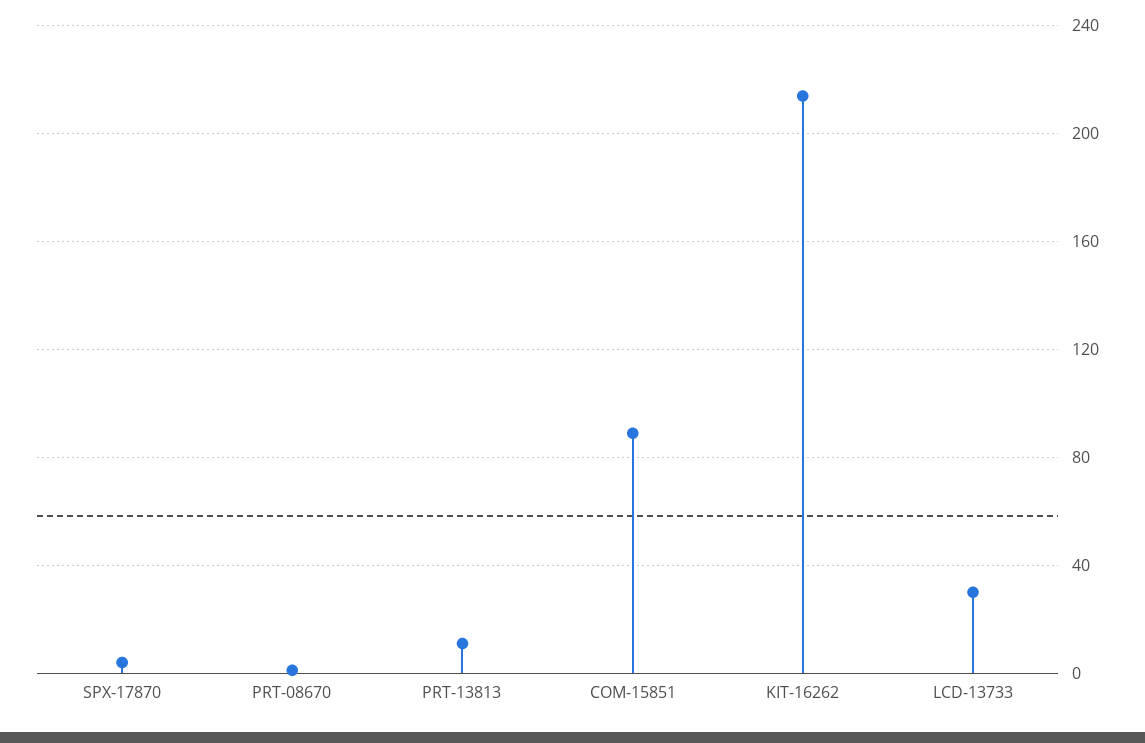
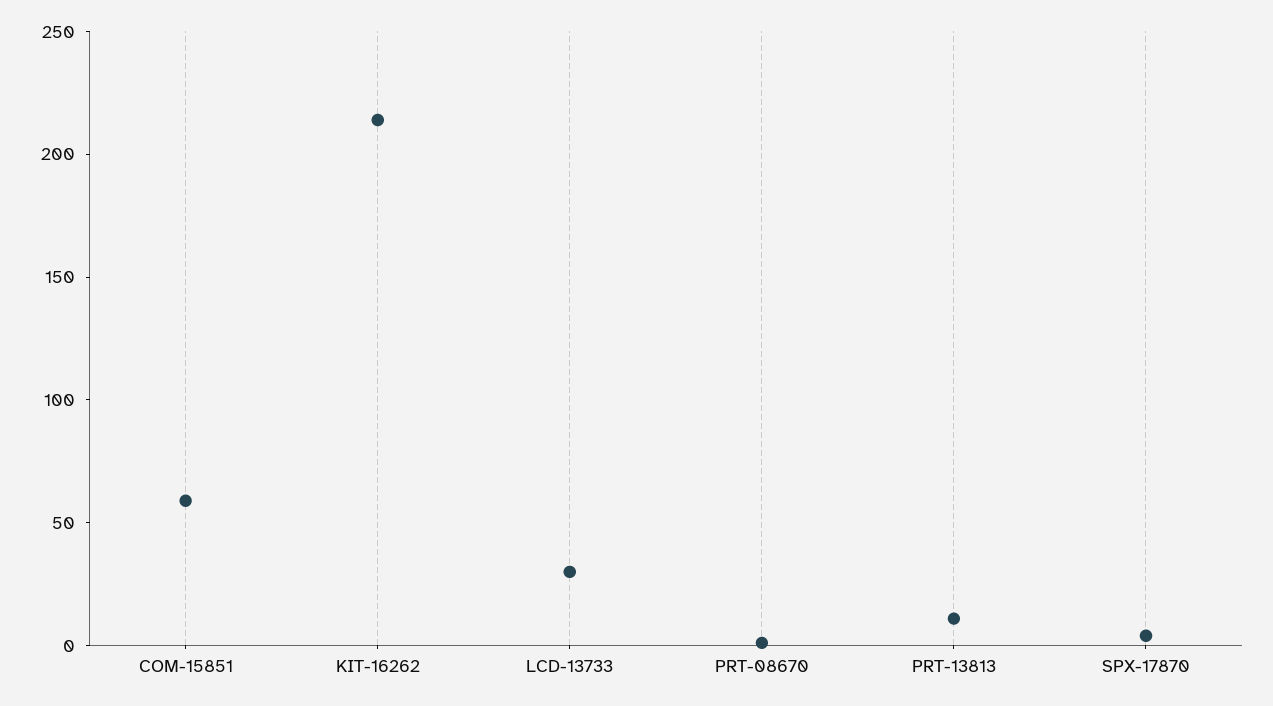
COM-15851: 90 -> 60

